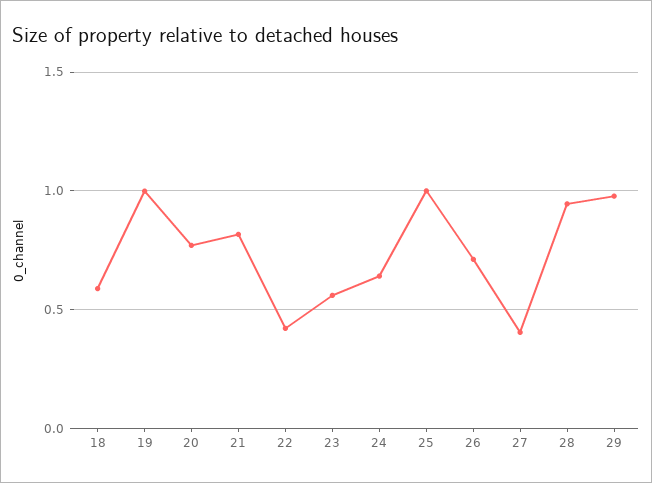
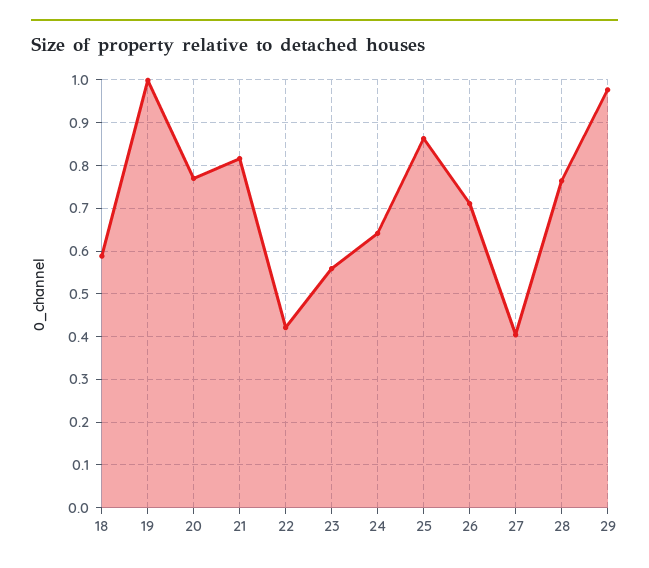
25: 1 -> 0.86
28: 0.95 -> 0.76

